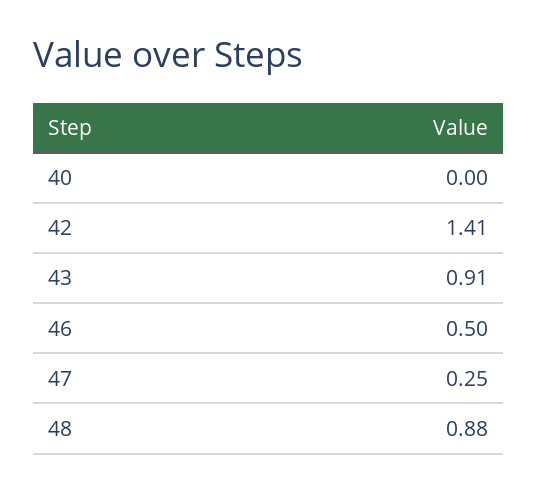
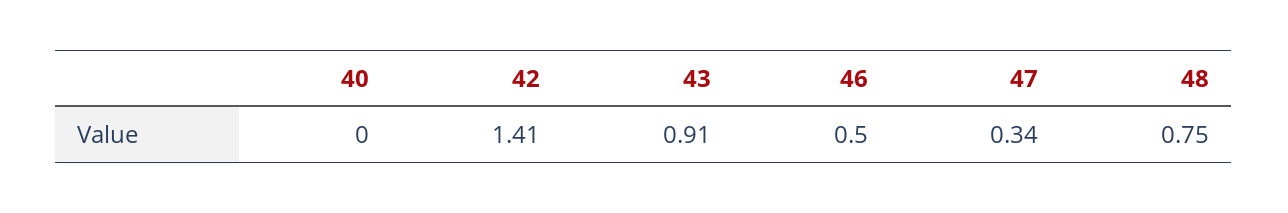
47: 0.25 -> 0.34
48: 0.88 -> 0.75

